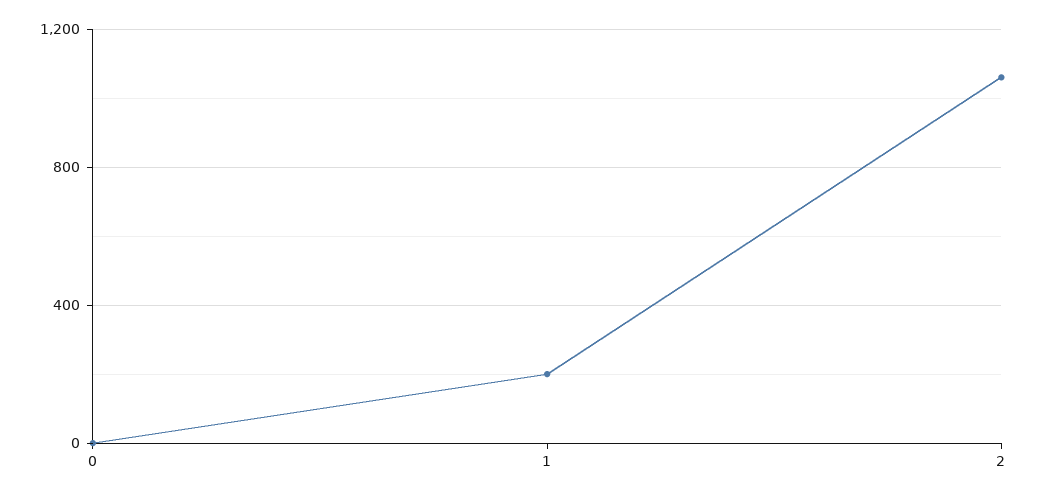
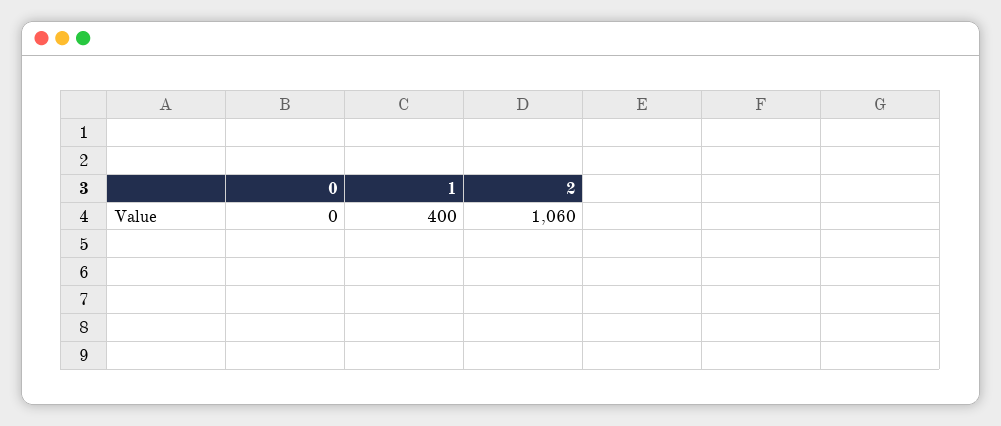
1: 200 -> 400

